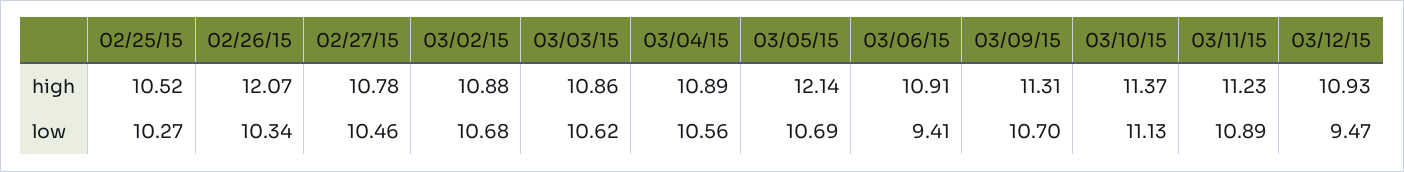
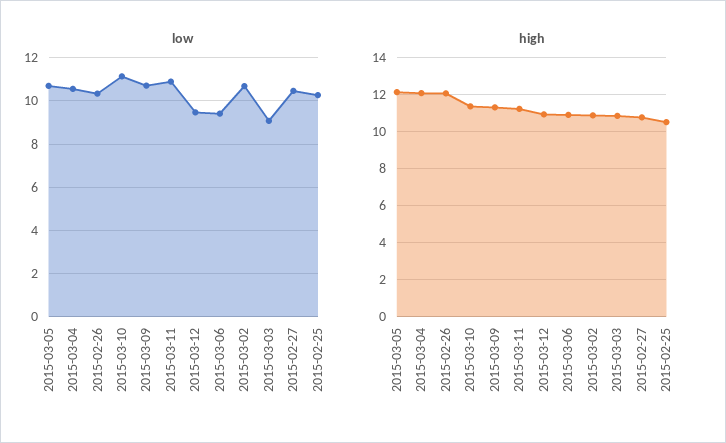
high, 03/04/15: 10.89 -> 12
low, 03/03/15: 10.62 -> 9

